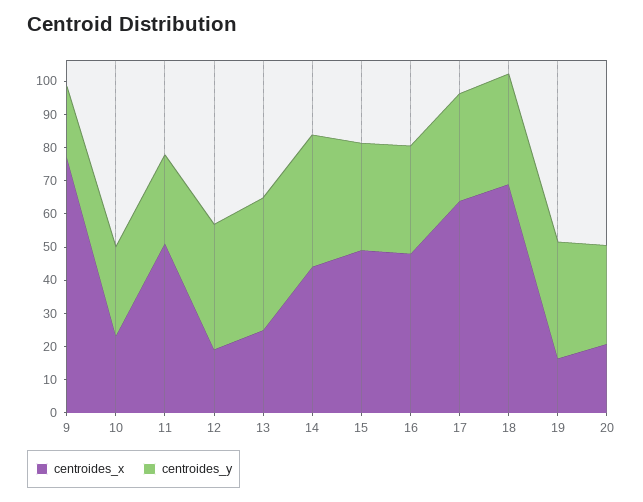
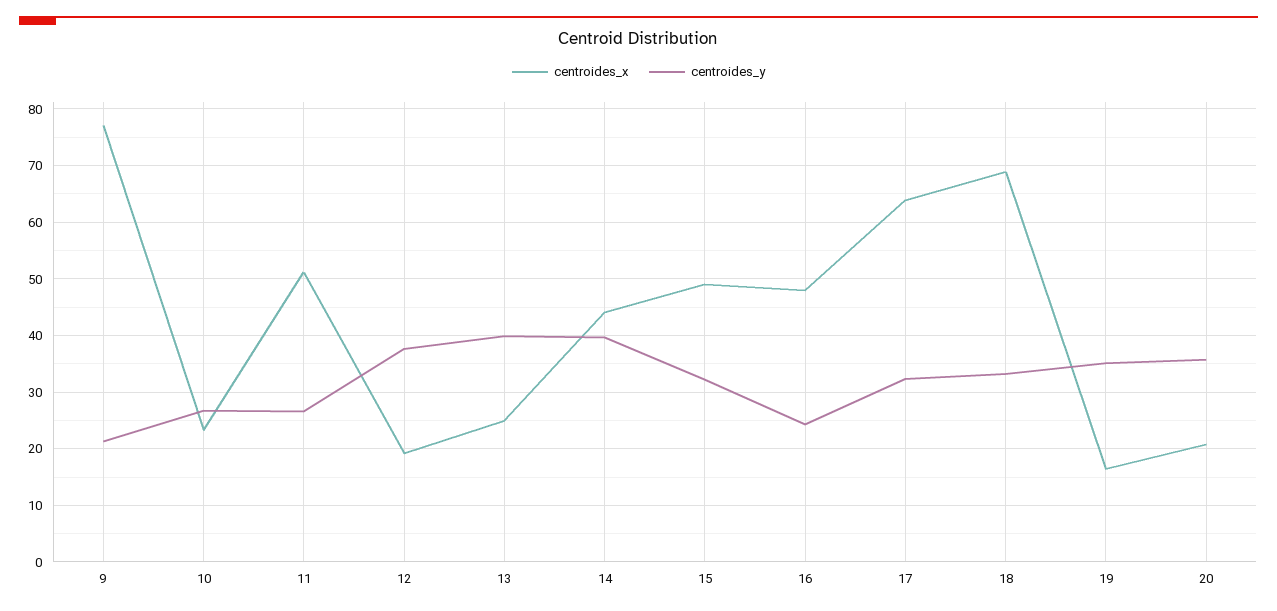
centroides_y, 16: 32.5 -> 24
centroides_y, 20: 30 -> 36

